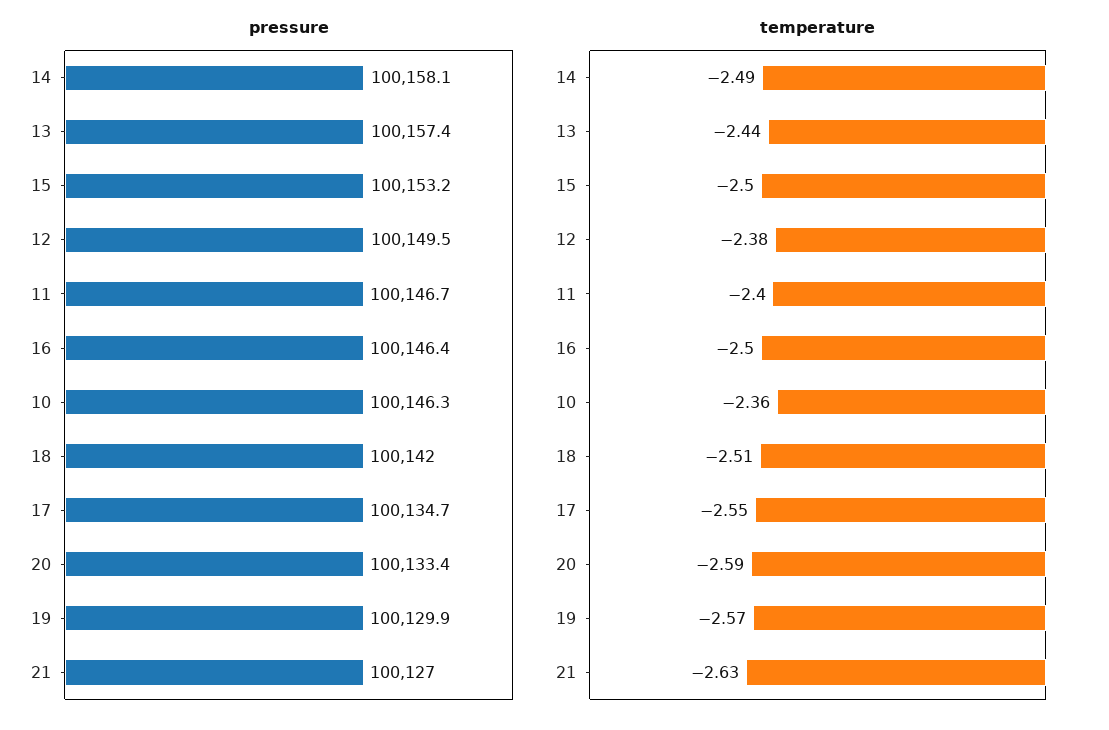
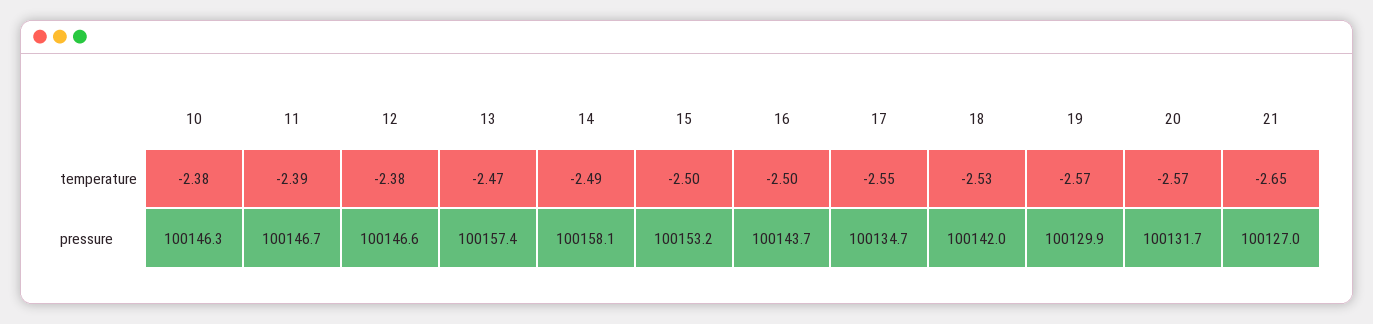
pressure, 12: 100149.5 -> 100146.6
pressure, 16: 100146.4 -> 100143.7
pressure, 20: 100133.4 -> 100131.7
temperature, 13: -2.44 -> -2.47
temperature, 11: -2.4 -> -2.39
temperature, 10: -2.36 -> -2.38
temperature, 18: -2.51 -> -2.53
temperature, 20: -2.59 -> -2.57
temperature, 21: -2.63 -> -2.65

